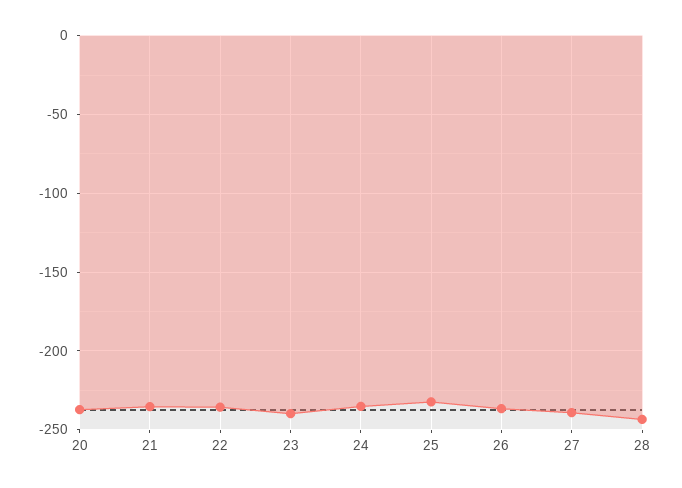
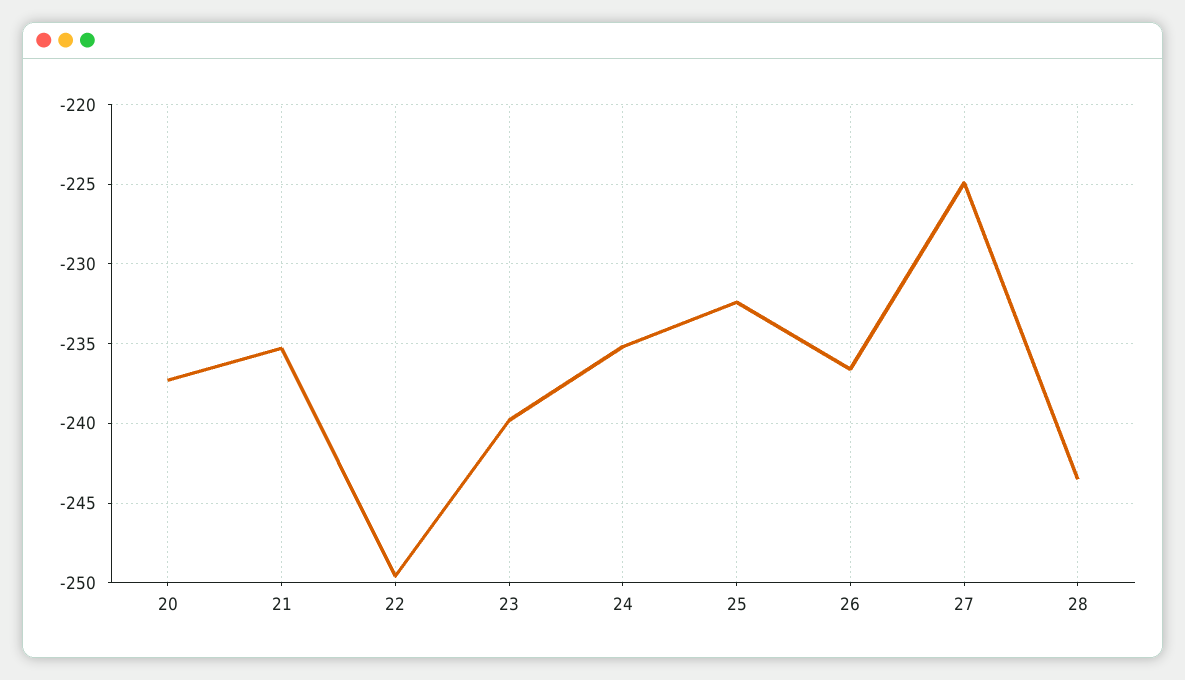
22: -235 -> -249.5
27: -240 -> -225

